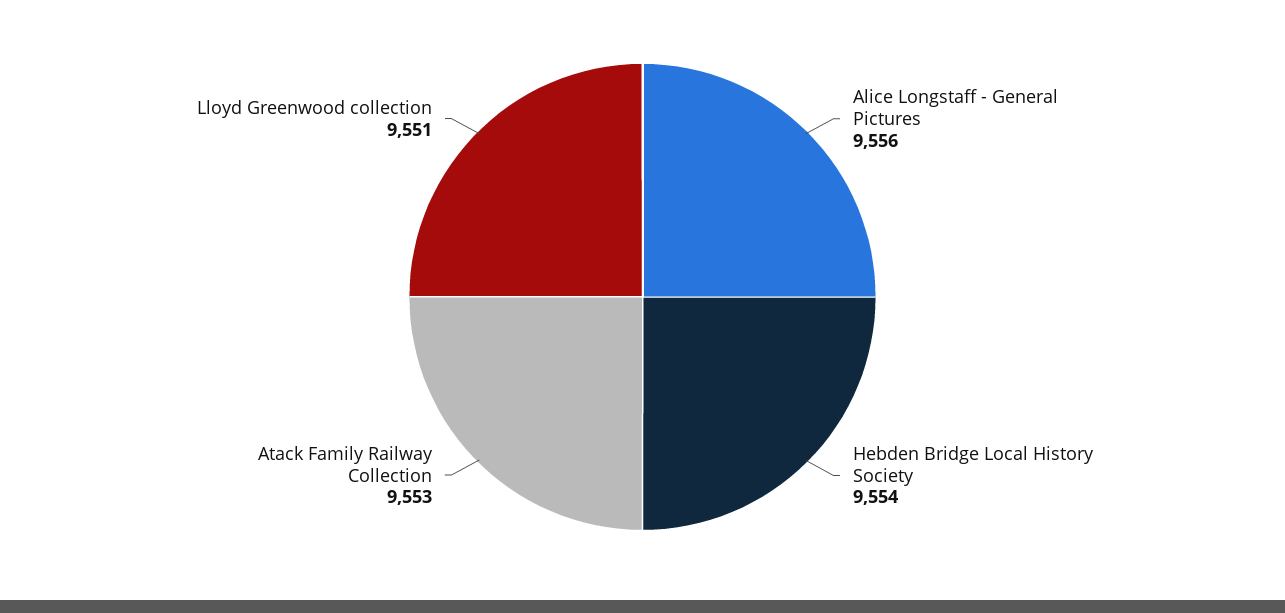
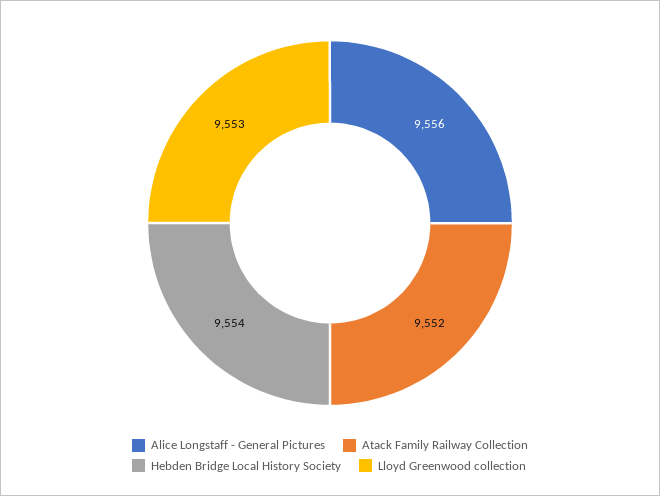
Atack Family Railway Collection: 9553 -> 9552
Lloyd Greenwood collection: 9551 -> 9553

